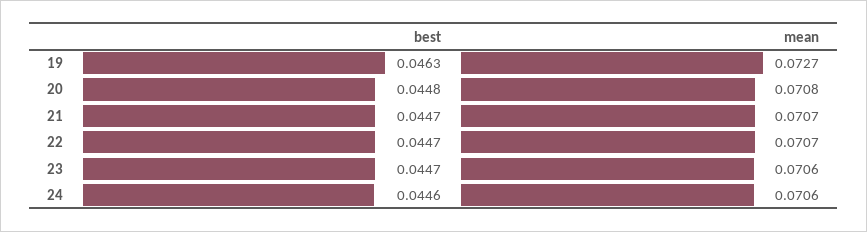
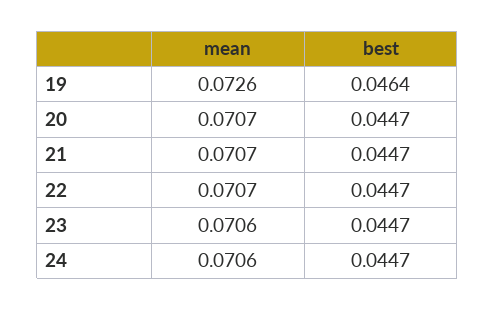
best, 19: 0.0463 -> 0.0464
mean, 19: 0.0727 -> 0.0726
best, 20: 0.0448 -> 0.0447
mean, 20: 0.0708 -> 0.0707
best, 24: 0.0446 -> 0.0447

